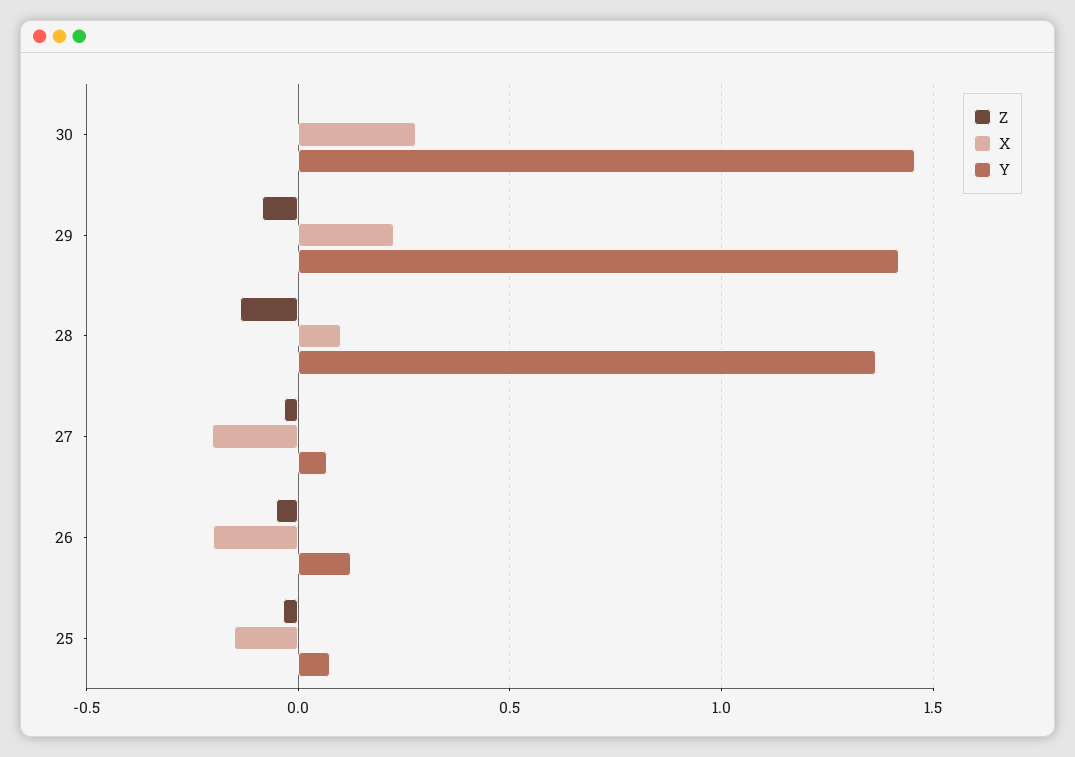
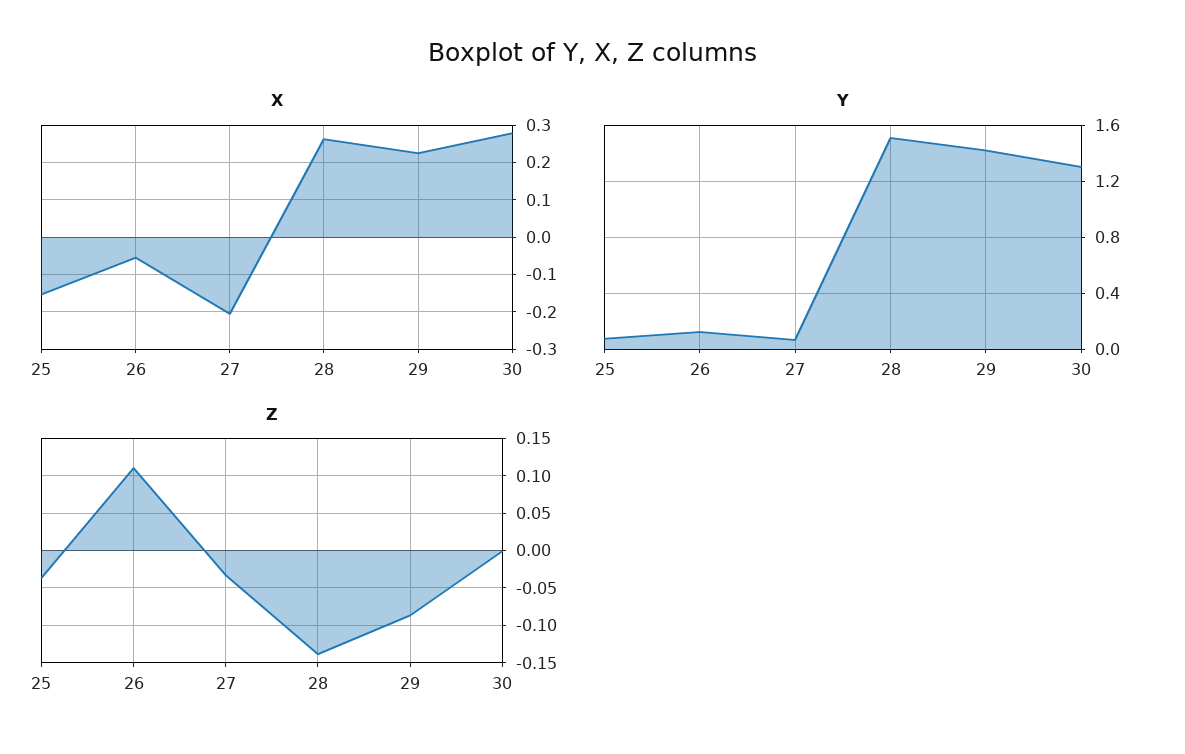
Y, 30: 1.45 -> 1.3
X, 28: 0.1 -> 0.26
Y, 28: 1.35 -> 1.5
Z, 26: -0.05 -> 0.11
X, 26: -0.2 -> -0.06

